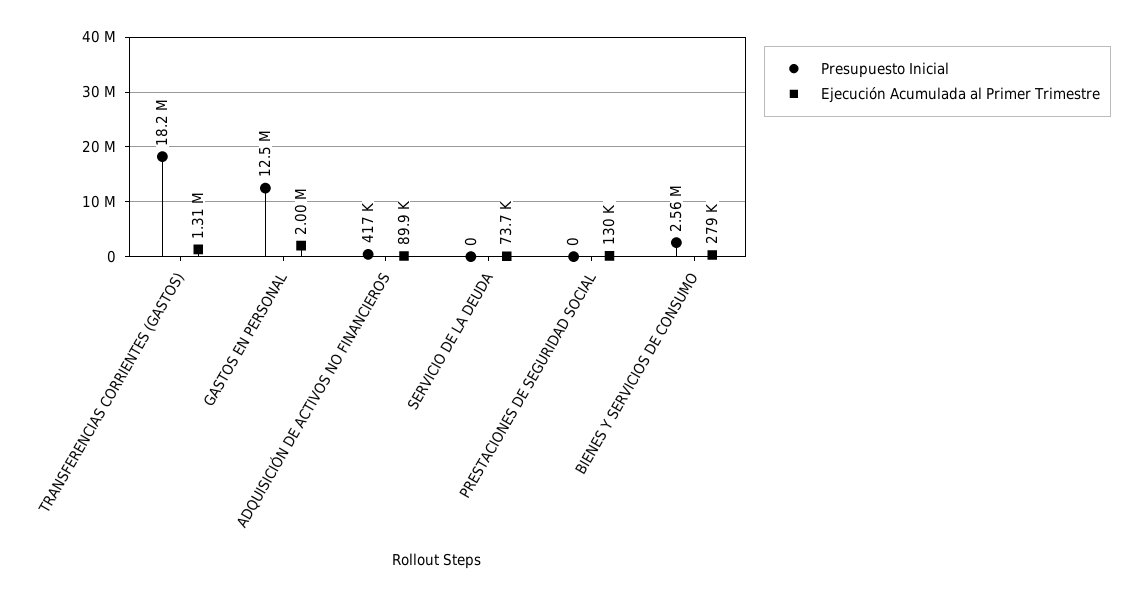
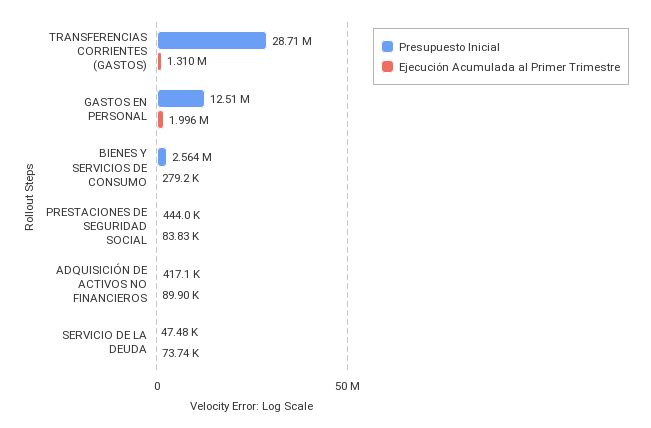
Presupuesto Inicial, TRANSFERENCIAS CORRIENTES (GASTOS): 18200000 -> 28710000
Presupuesto Inicial, SERVICIO DE LA DEUDA: 0 -> 47480
Presupuesto Inicial, PRESTACIONES DE SEGURIDAD SOCIAL: 0 -> 444000
Ejecución Acumulada al Primer Trimestre, PRESTACIONES DE SEGURIDAD SOCIAL: 130000 -> 83830

